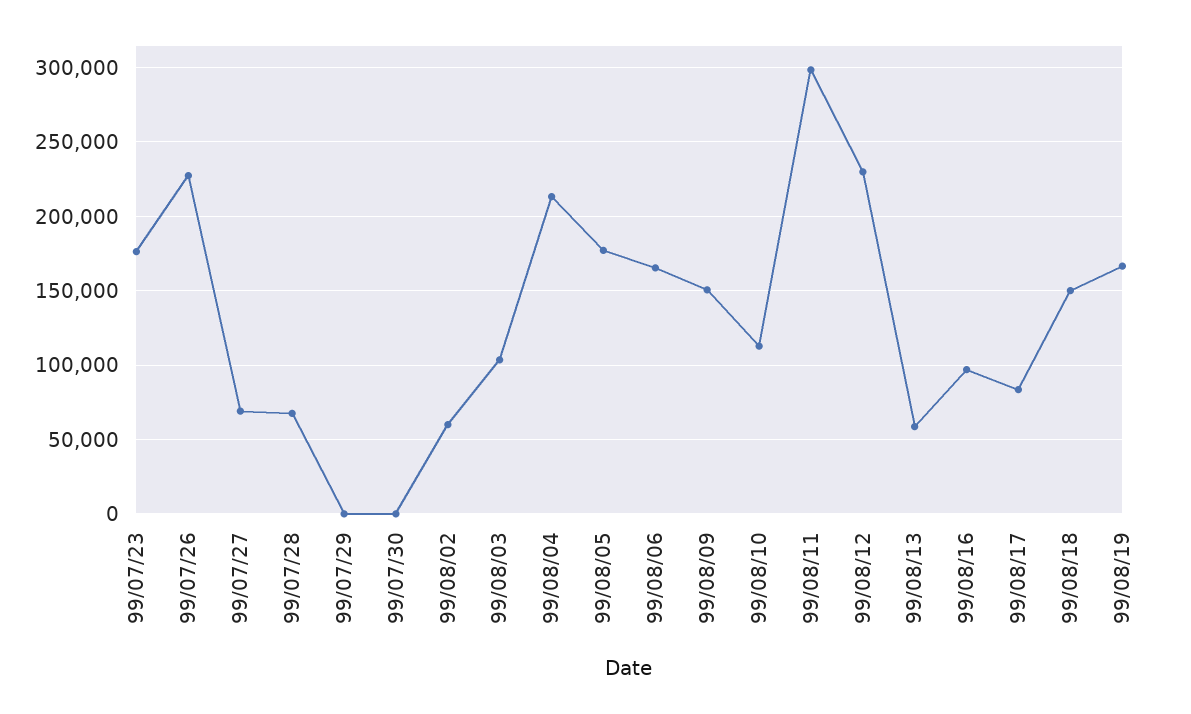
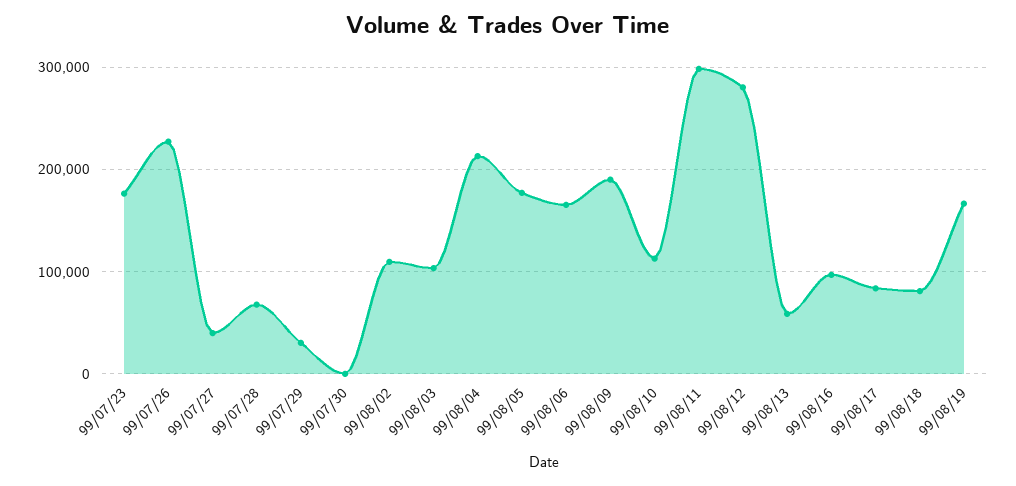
99/07/27: 70000 -> 40000
99/07/29: 0 -> 30000
99/08/02: 60000 -> 110000
99/08/09: 150000 -> 190000
99/08/12: 230000 -> 280000
99/08/18: 150000 -> 80000

